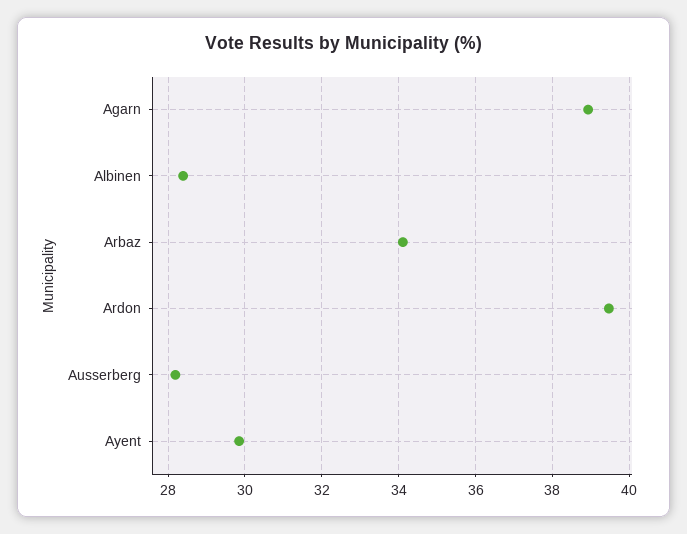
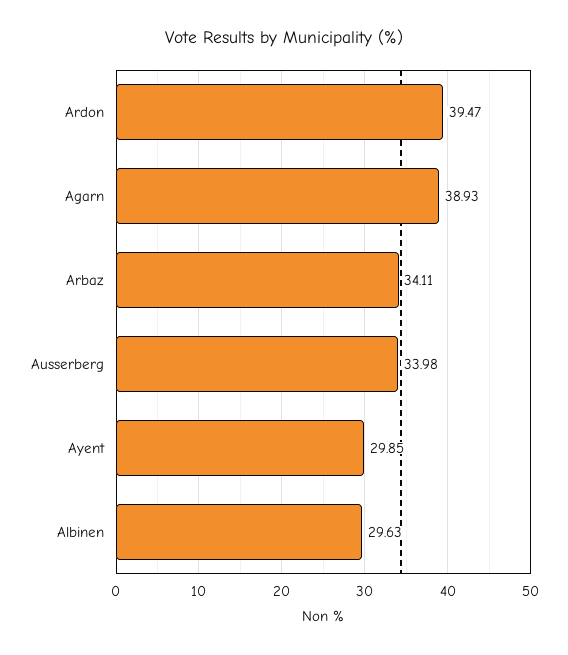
Albinen: 28.4 -> 29.63
Ausserberg: 28.2 -> 33.98

